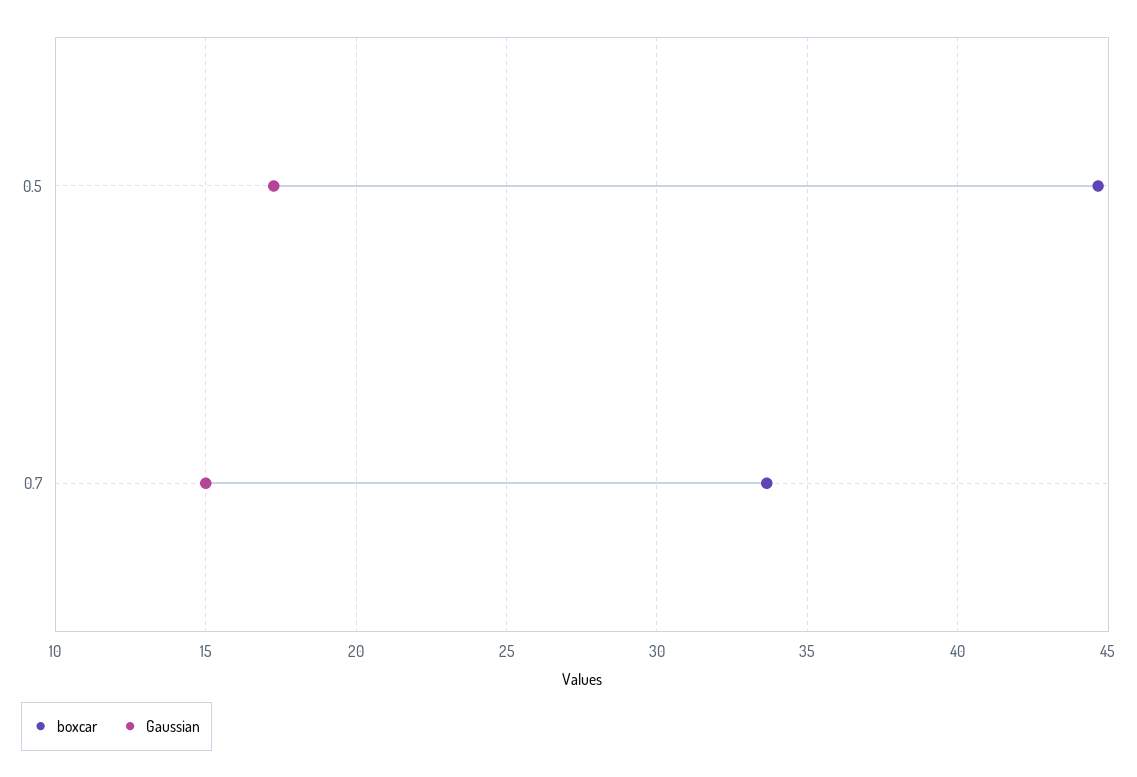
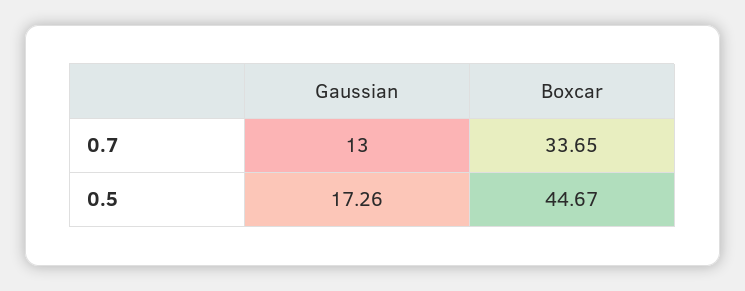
Gaussian, 0.7: 15 -> 13

